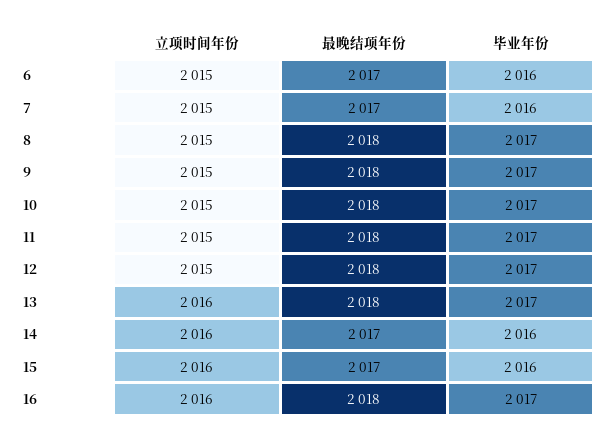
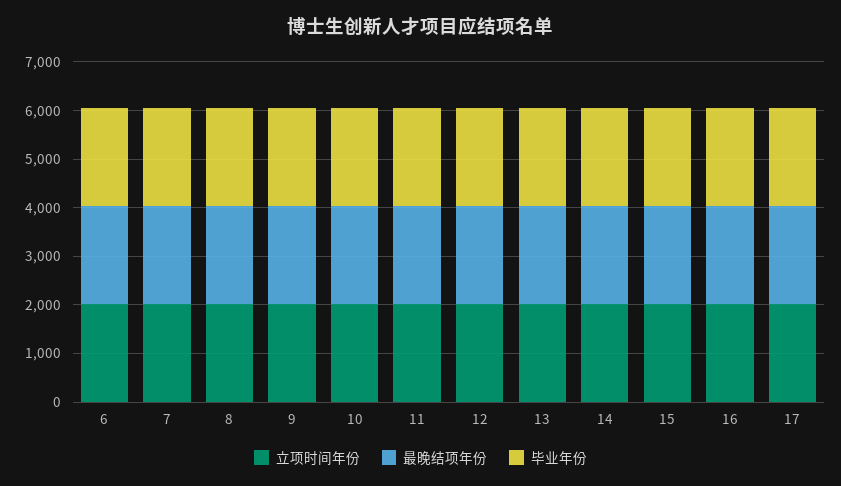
立项时间年份, 17: none -> 2000
最晚结项年份, 17: none -> 2000
毕业年份, 17: none -> 2000

